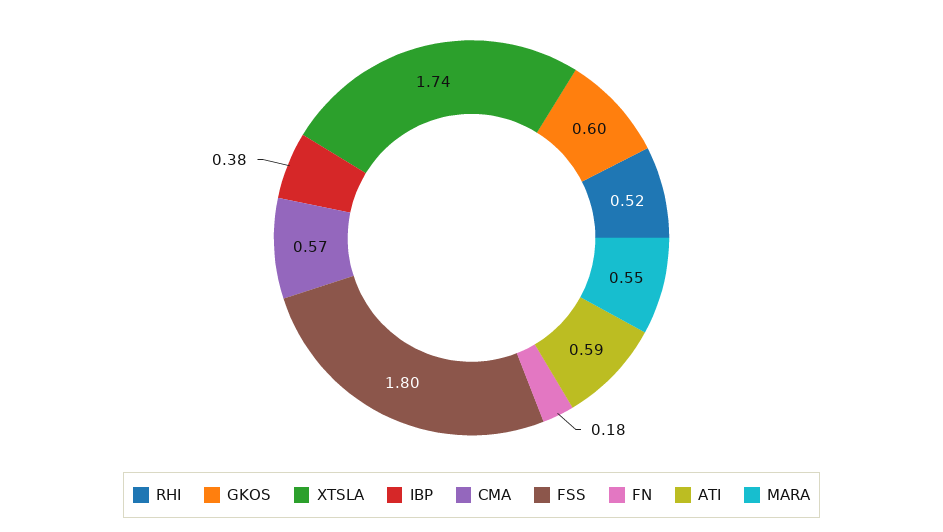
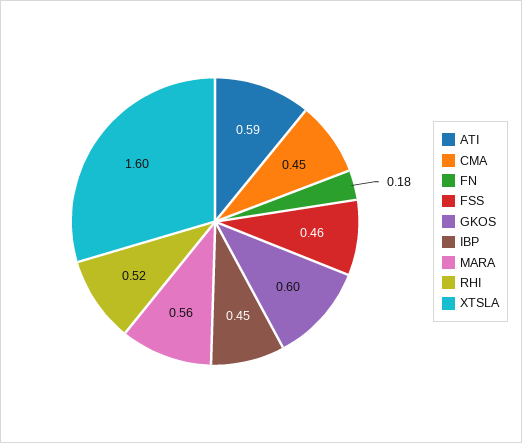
XTSLA: 1.74 -> 1.6
IBP: 0.38 -> 0.45
CMA: 0.57 -> 0.45
FSS: 1.8 -> 0.46
MARA: 0.55 -> 0.56

